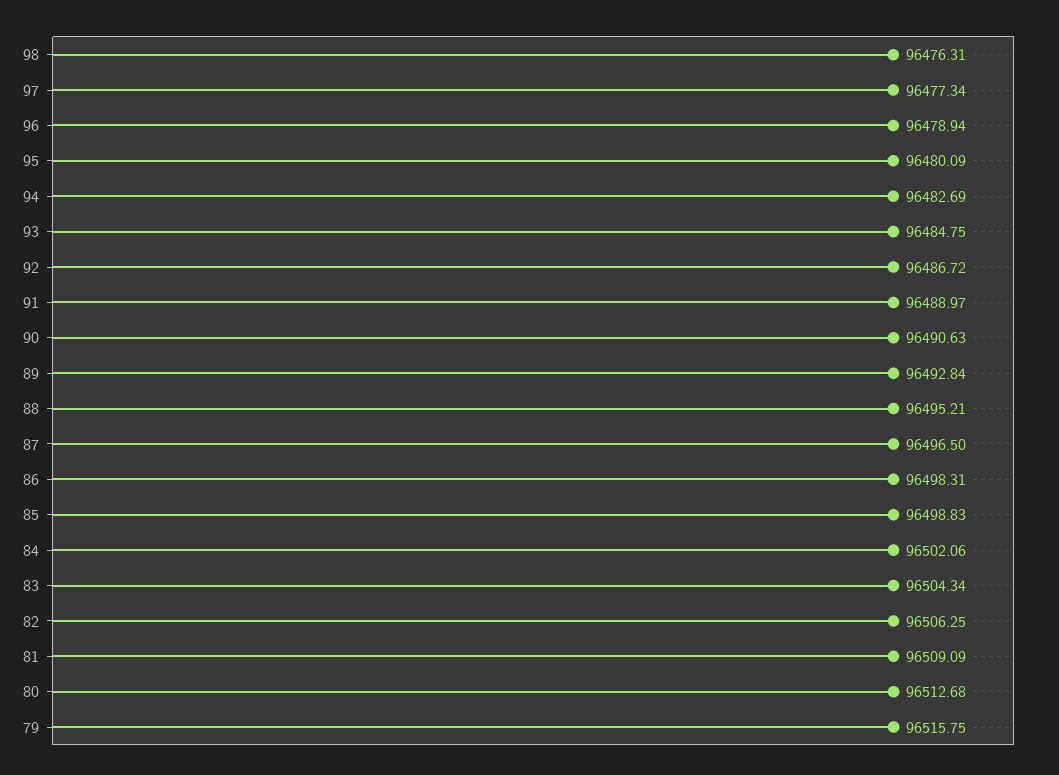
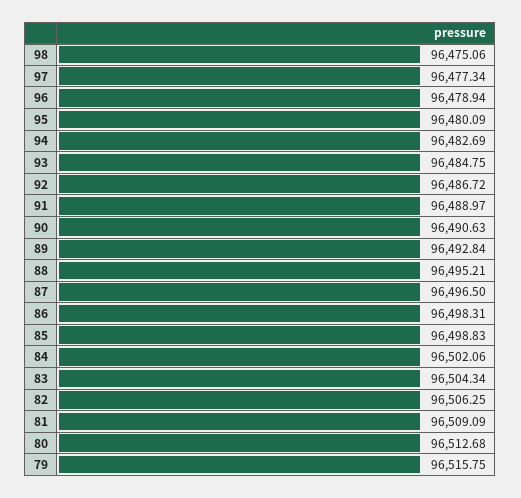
98: 96476.31 -> 96475.06

